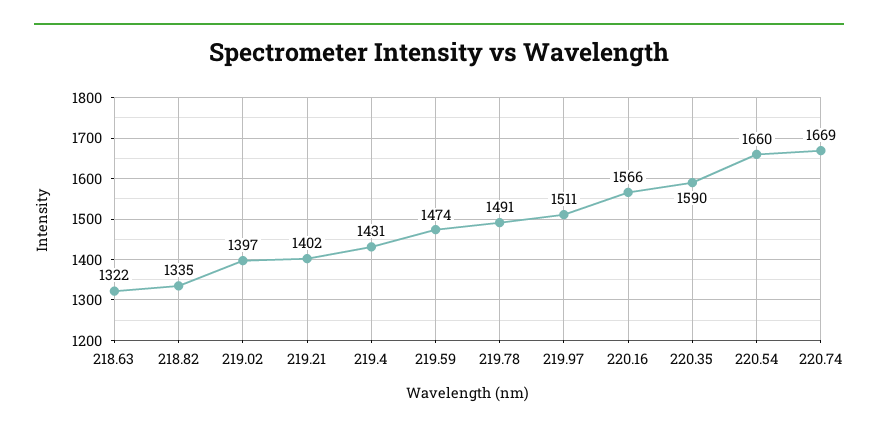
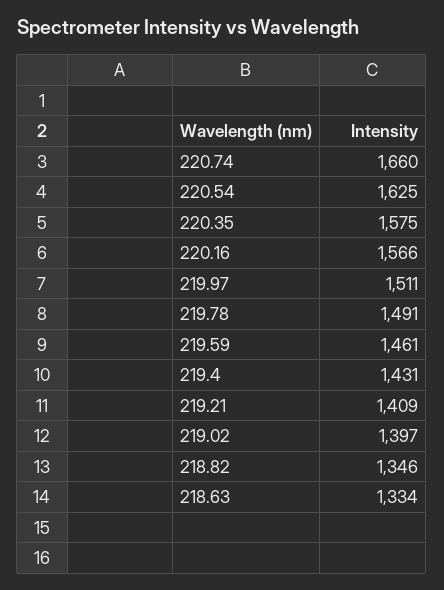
218.63: 1322 -> 1334
218.82: 1335 -> 1346
219.21: 1402 -> 1409
219.59: 1474 -> 1461
220.35: 1590 -> 1575
220.54: 1660 -> 1625
220.74: 1669 -> 1660

